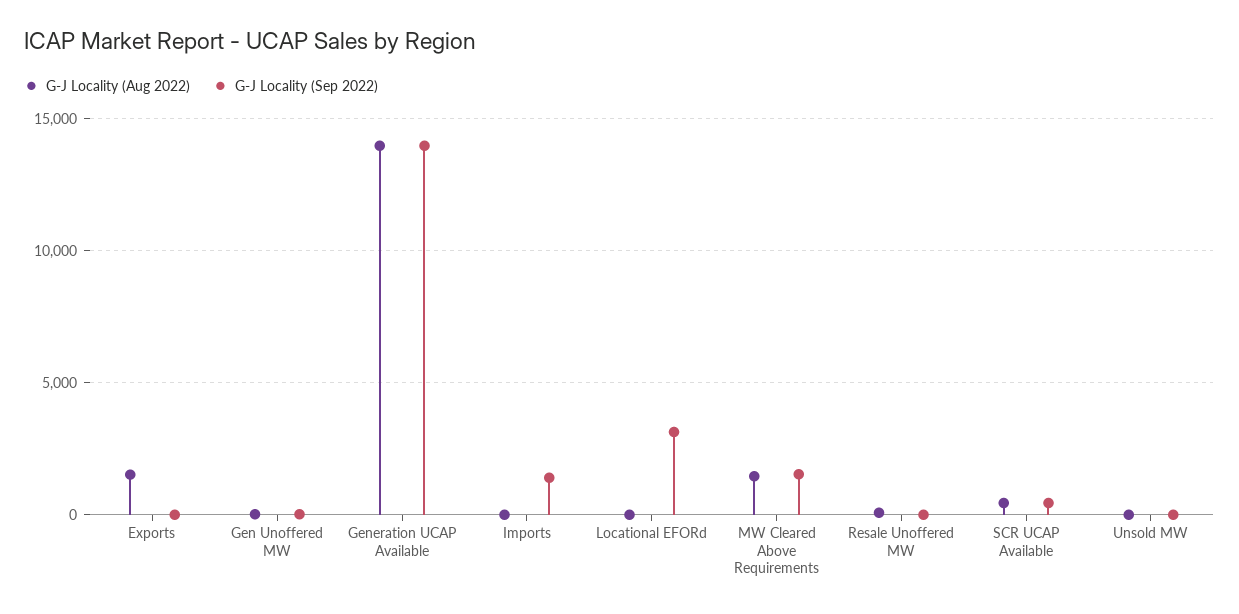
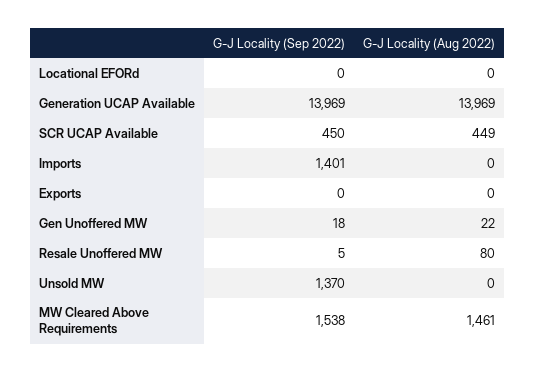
G-J Locality (Aug 2022), Exports: 1500 -> 0
G-J Locality (Sep 2022), Locational EFORd: 3000 -> 0
G-J Locality (Sep 2022), Unsold MW: 0 -> 1370

